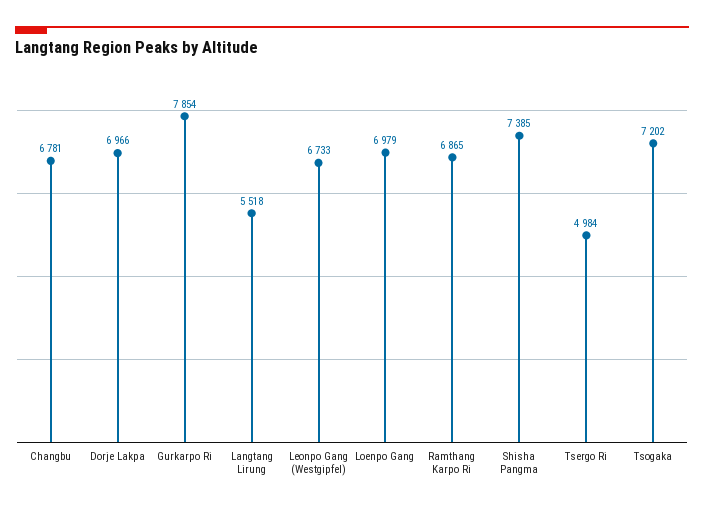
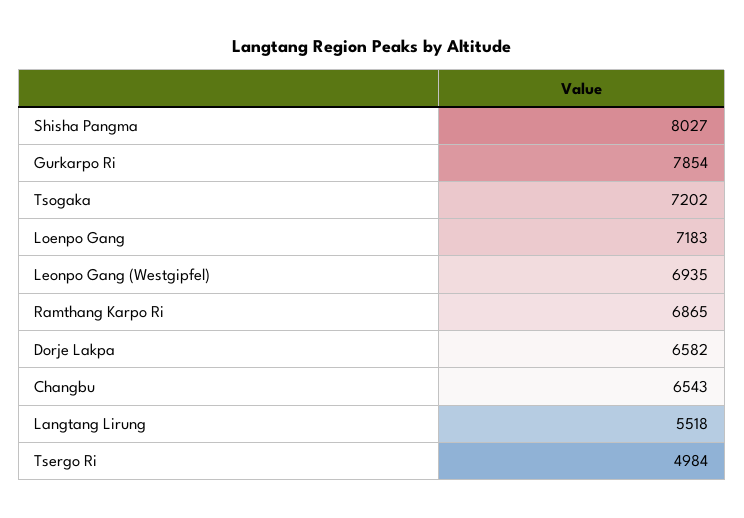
Changbu: 6781 -> 6543
Dorje Lakpa: 6966 -> 6582
Leonpo Gang (Westgipfel): 6733 -> 6935
Loenpo Gang: 6979 -> 7183
Shisha Pangma: 7385 -> 8027

